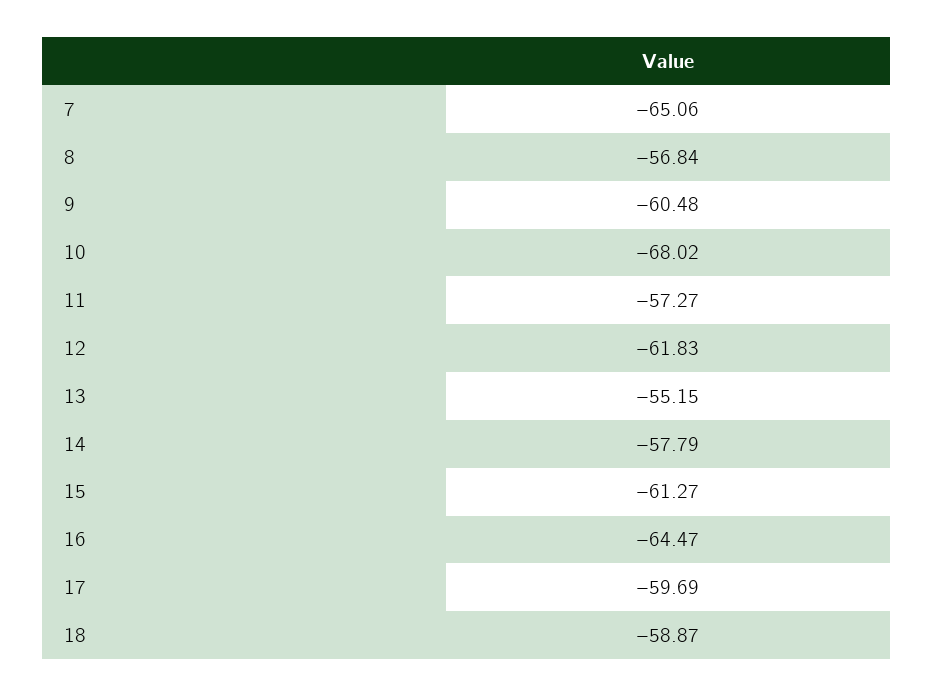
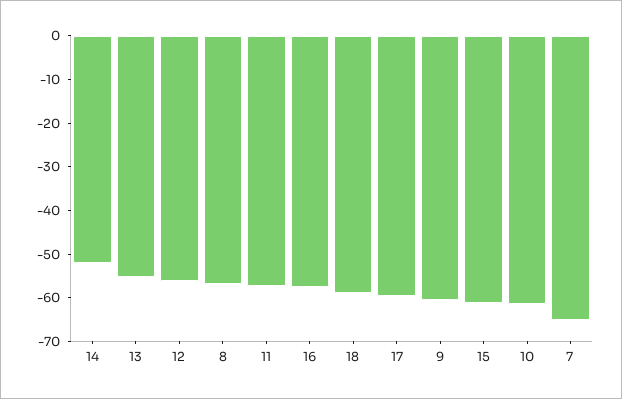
10: -68.02 -> -62
12: -61.83 -> -56
14: -57.79 -> -52
16: -64.47 -> -58

